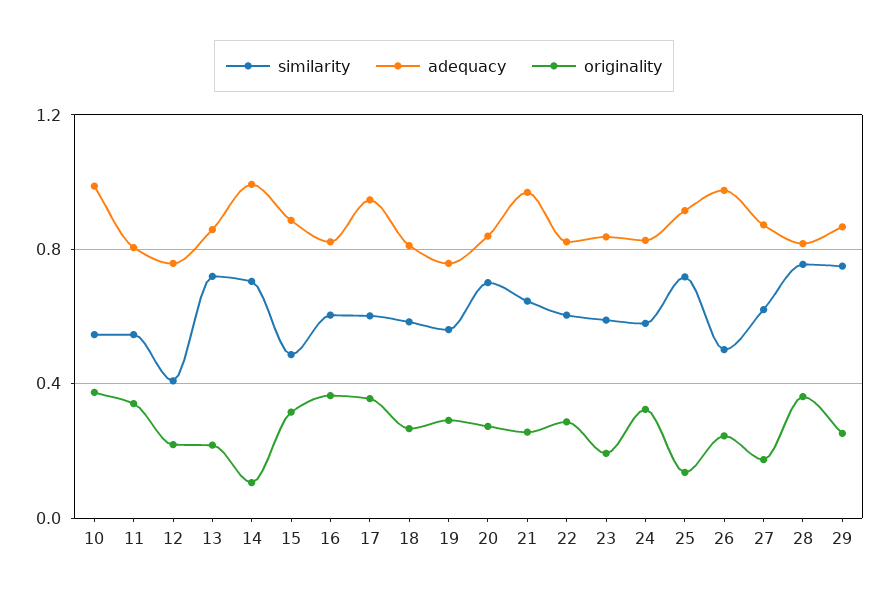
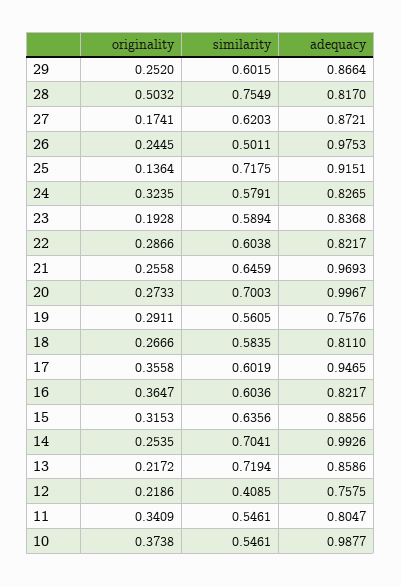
originality, 14: 0.1 -> 0.2535
similarity, 15: 0.5 -> 0.6356
adequacy, 20: 0.85 -> 0.9967
originality, 28: 0.35 -> 0.5032
similarity, 29: 0.75 -> 0.6015

